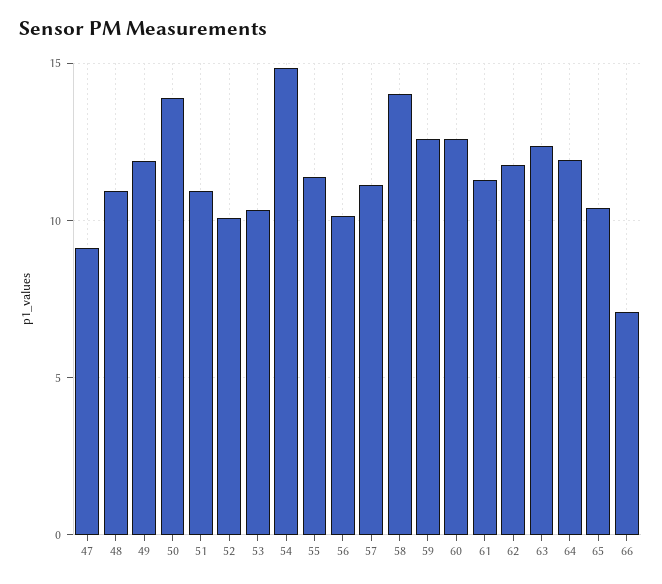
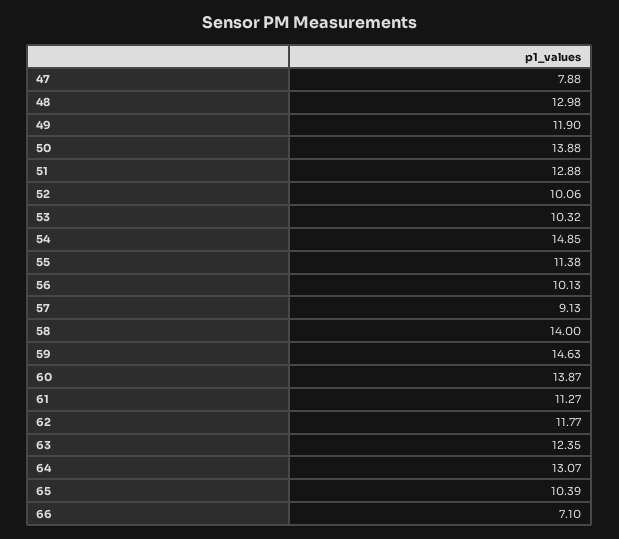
47: 9 -> 7.88
48: 11 -> 12.98
51: 11 -> 12.88
57: 11 -> 9.13
59: 12.5 -> 14.63
60: 12.5 -> 13.87
64: 12 -> 13.07

